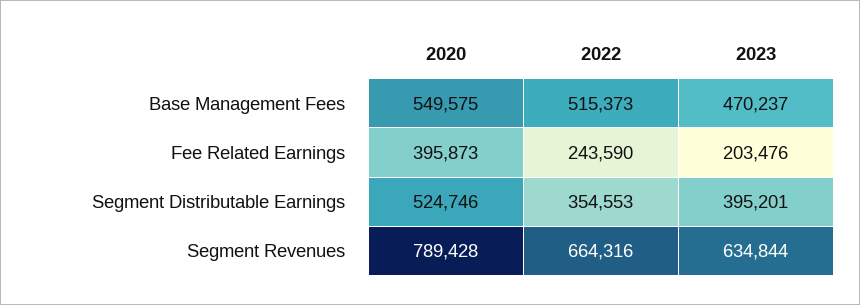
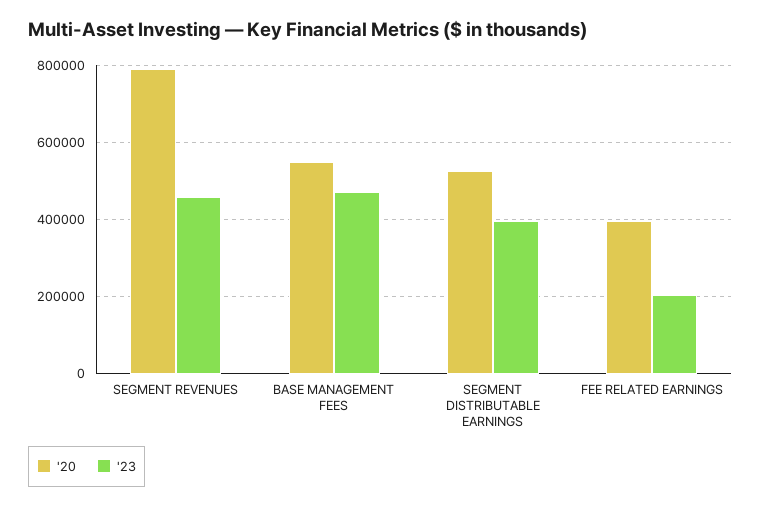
2022, Base Management Fees: 515373 -> none
2022, Fee Related Earnings: 243590 -> none
2022, Segment Distributable Earnings: 354553 -> none
2022, Segment Revenues: 664316 -> none
2023, Segment Revenues: 634844 -> 460000

